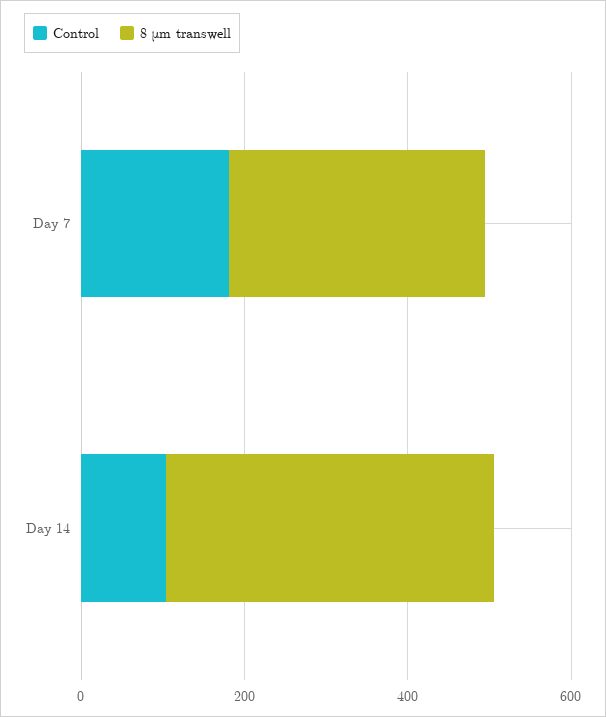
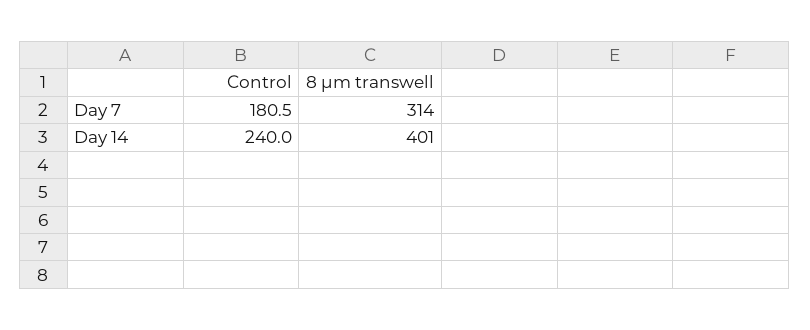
Control, Day 14: 100 -> 240

